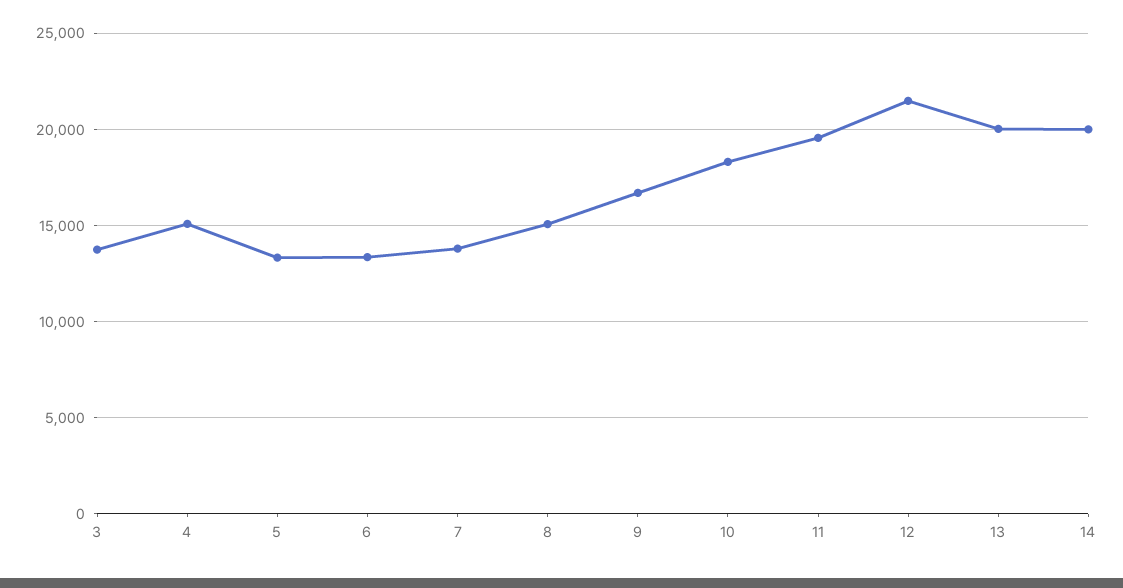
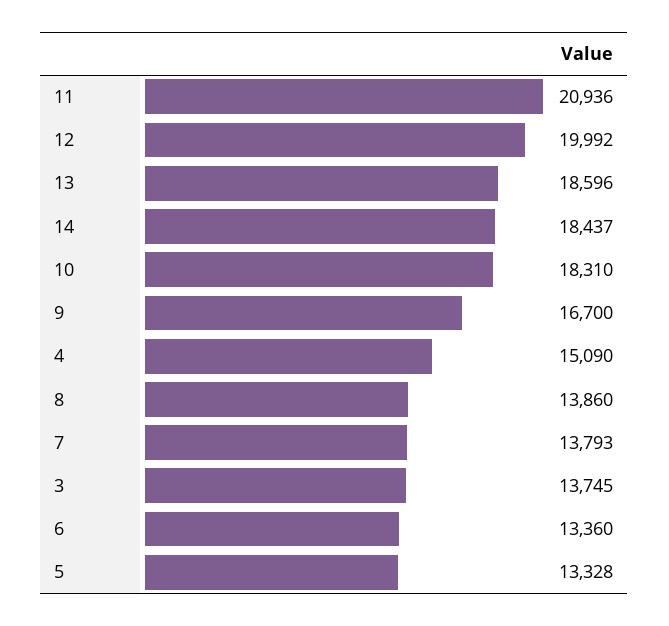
8: 15000 -> 13860
11: 19500 -> 20936
12: 21500 -> 19992
13: 20000 -> 18596
14: 20000 -> 18437

